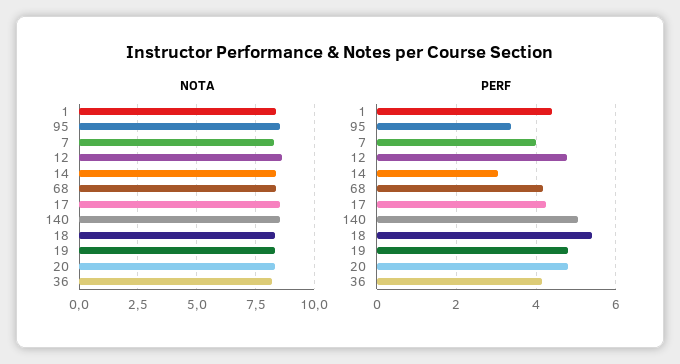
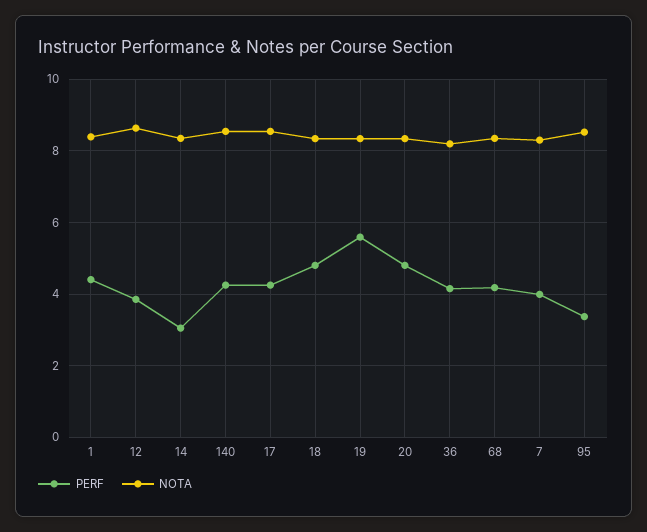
PERF, 12: 4.8 -> 3.8
PERF, 140: 5 -> 4.2
PERF, 18: 5.4 -> 4.8
PERF, 19: 4.8 -> 5.6

